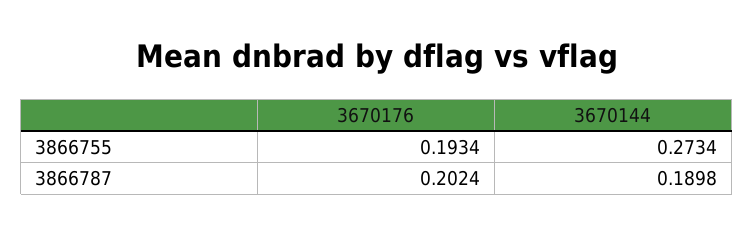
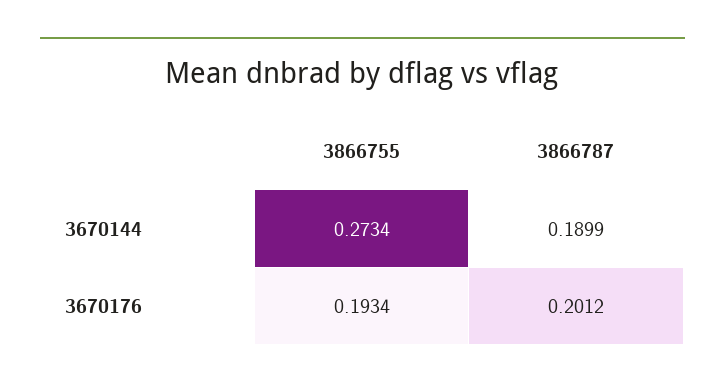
3670176, 3866787: 0.2024 -> 0.2012
3670144, 3866787: 0.1898 -> 0.1899

